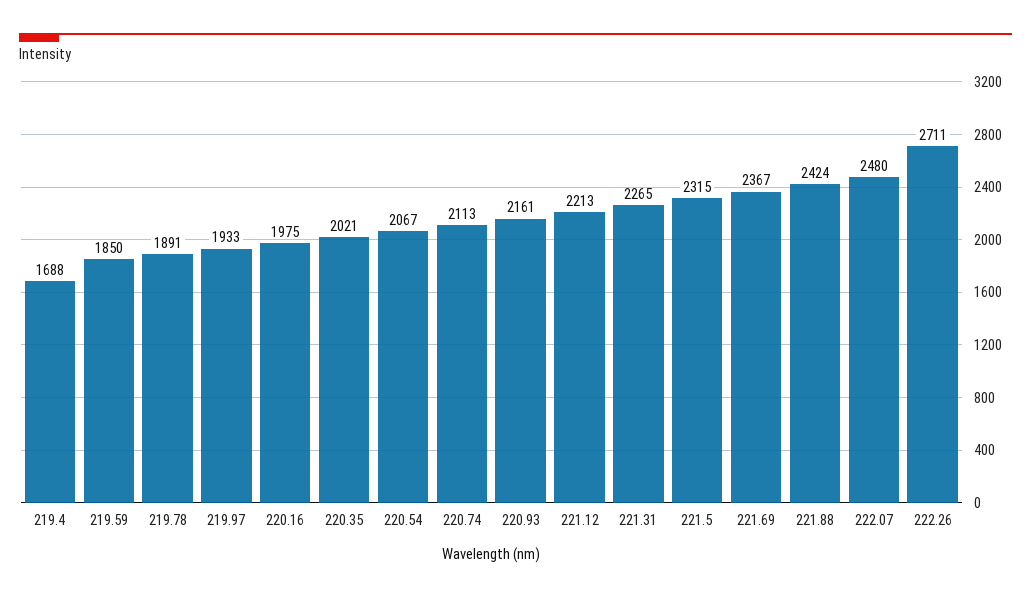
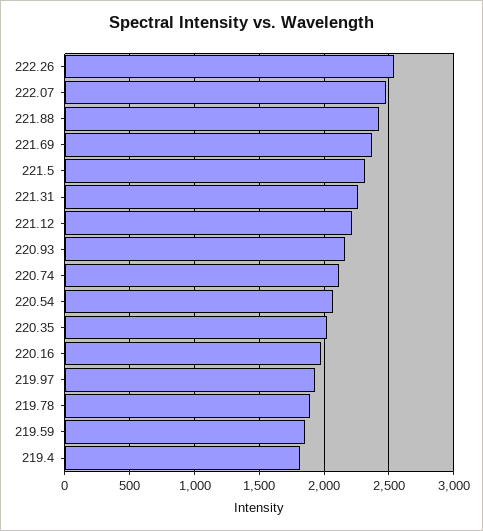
219.4: 1688 -> 1800
222.26: 2711 -> 2550

